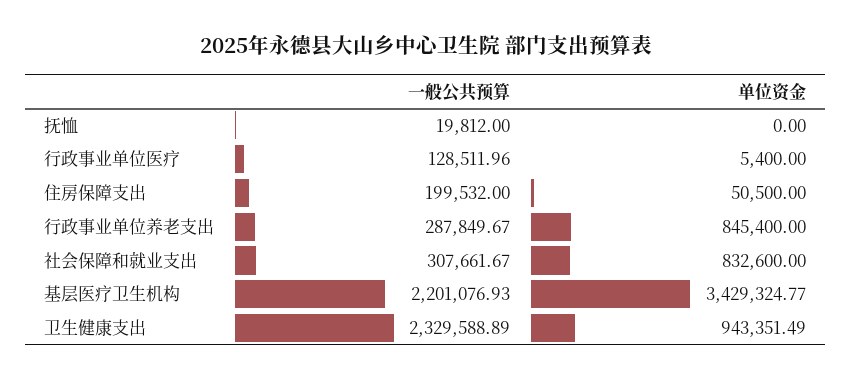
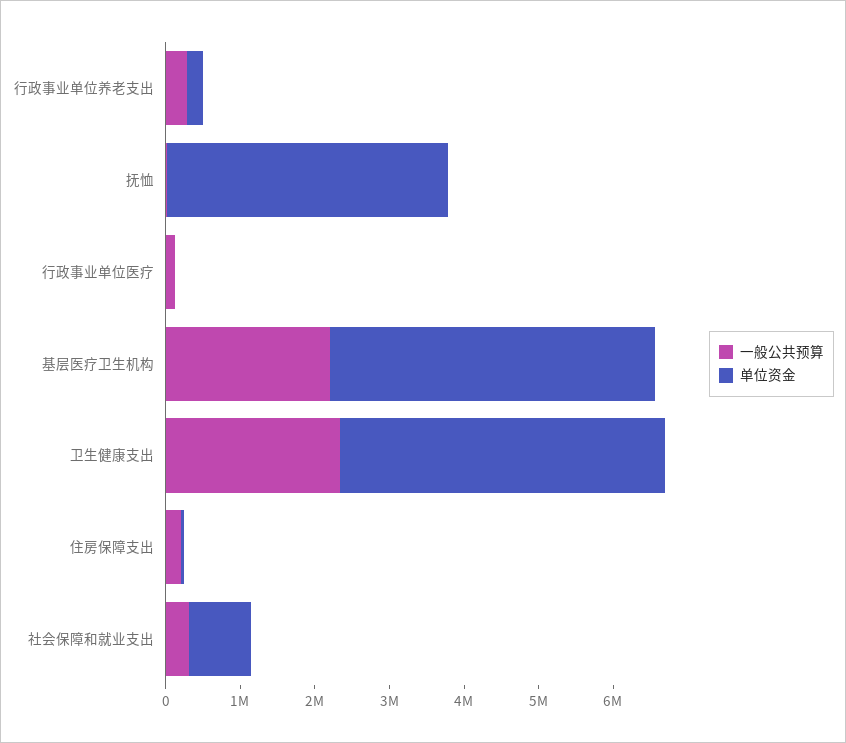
单位资金, 抚恤: 0 -> 3800000
单位资金, 行政事业单位养老支出: 845400 -> 200000
单位资金, 基层医疗卫生机构: 3429324.77 -> 4400000
单位资金, 卫生健康支出: 943351.49 -> 4400000

